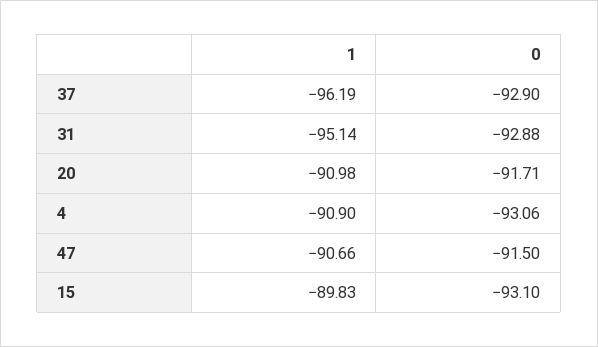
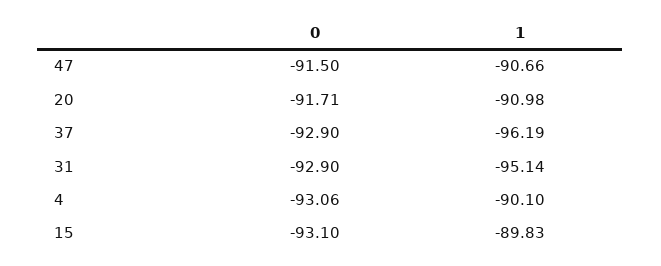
0, 31: -92.88 -> -92.9
1, 4: -90.9 -> -90.1

